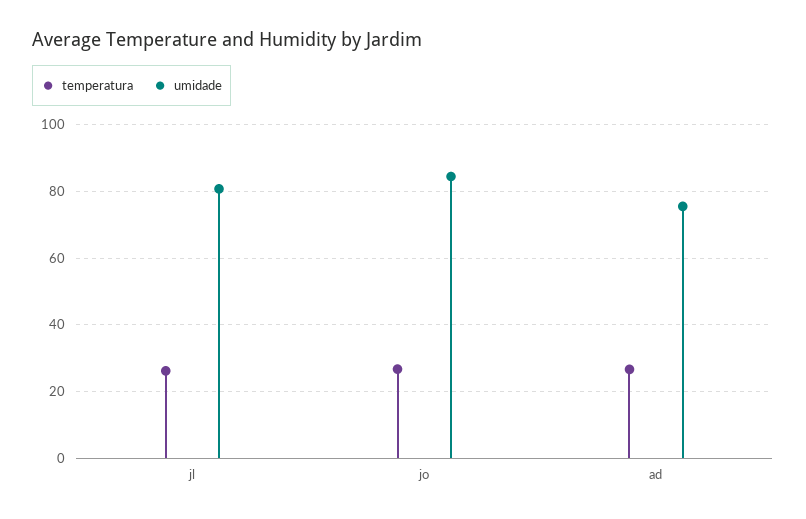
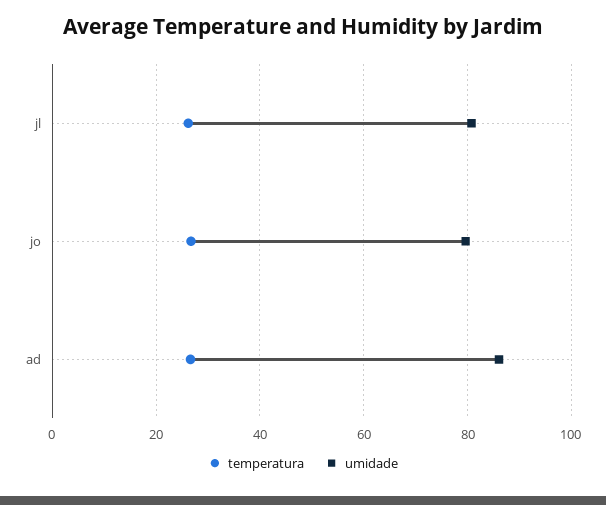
umidade, jo: 84 -> 80
umidade, ad: 76 -> 86

